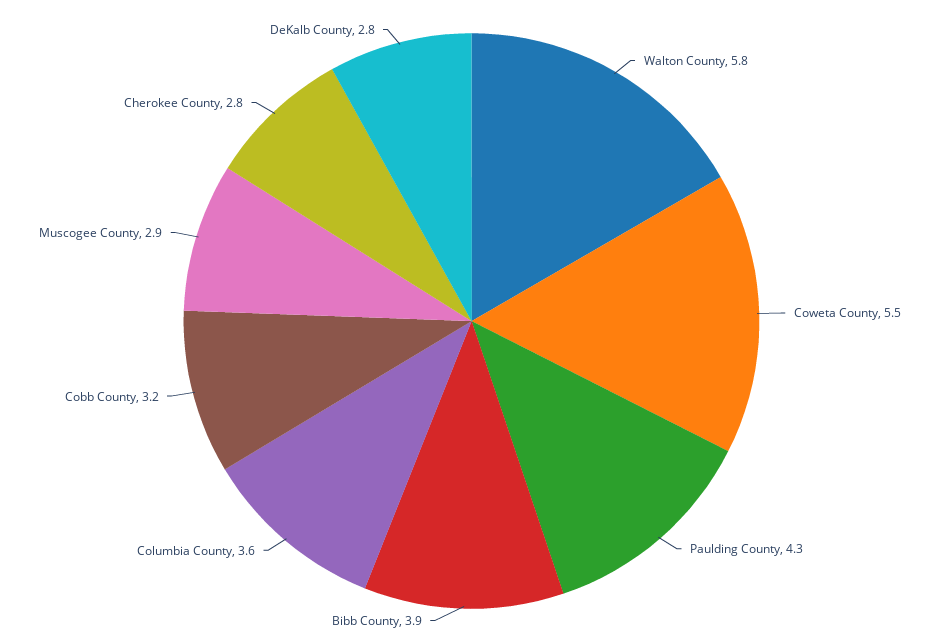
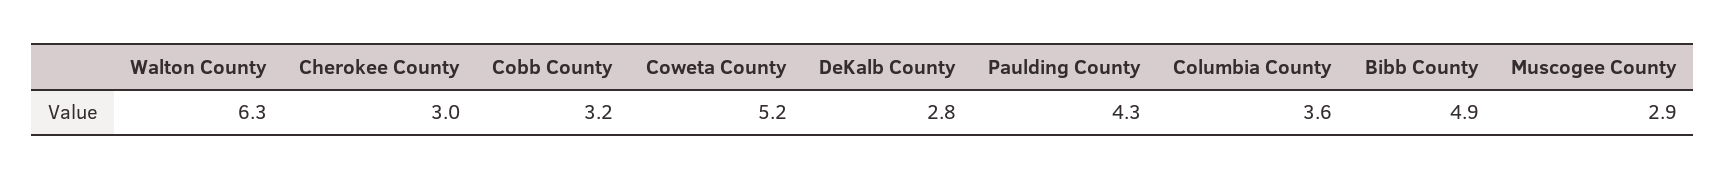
Walton County: 5.8 -> 6.3
Coweta County: 5.5 -> 5.2
Bibb County: 3.9 -> 4.9
Cherokee County: 2.8 -> 3

